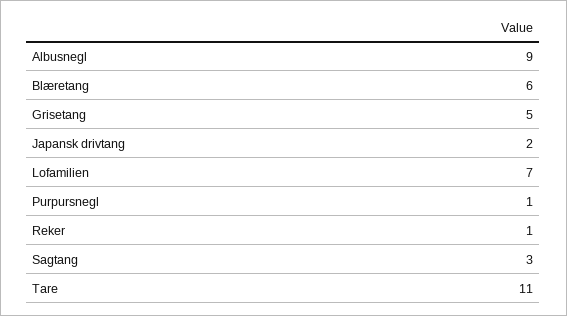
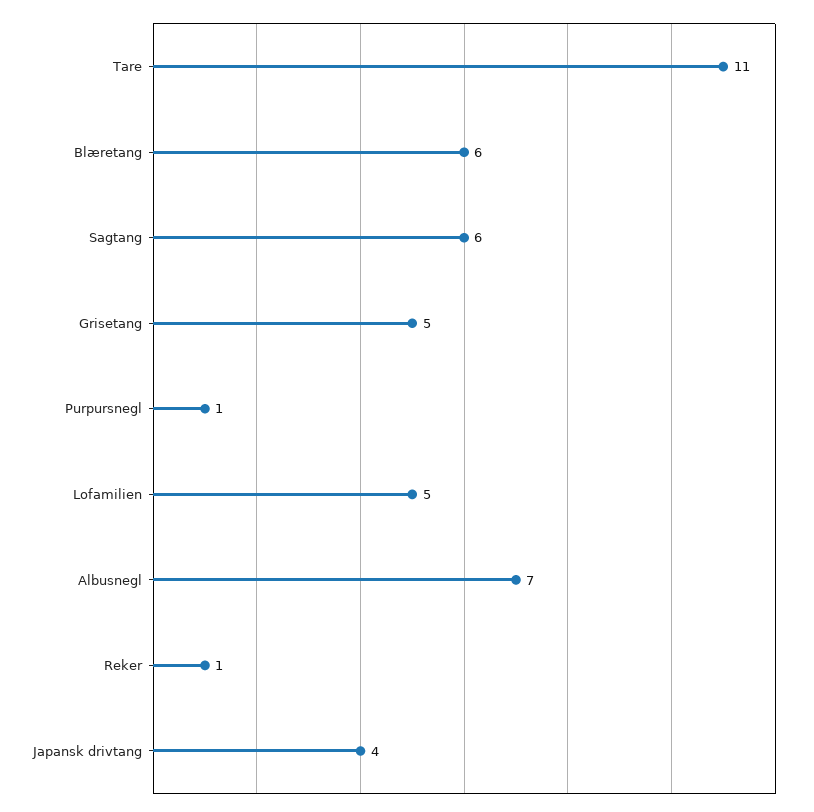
Albusnegl: 9 -> 7
Japansk drivtang: 2 -> 4
Lofamilien: 7 -> 5
Sagtang: 3 -> 6

